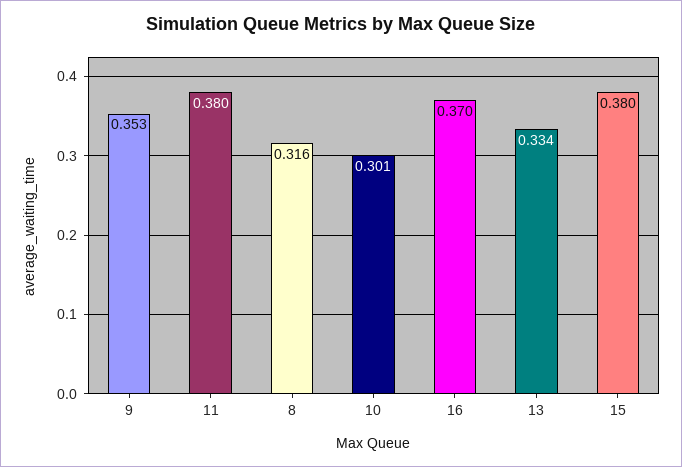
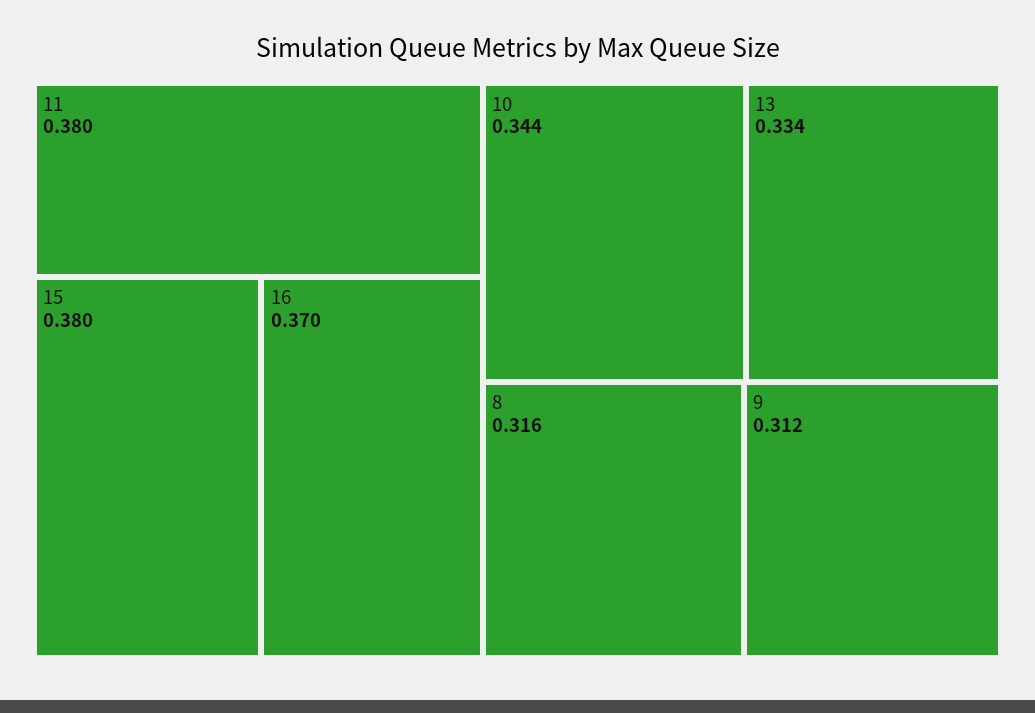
9: 0.353 -> 0.312
10: 0.301 -> 0.344

